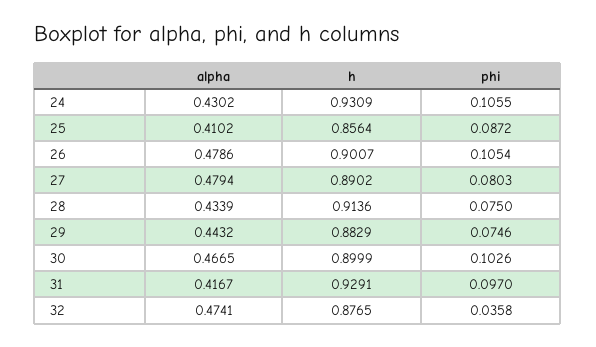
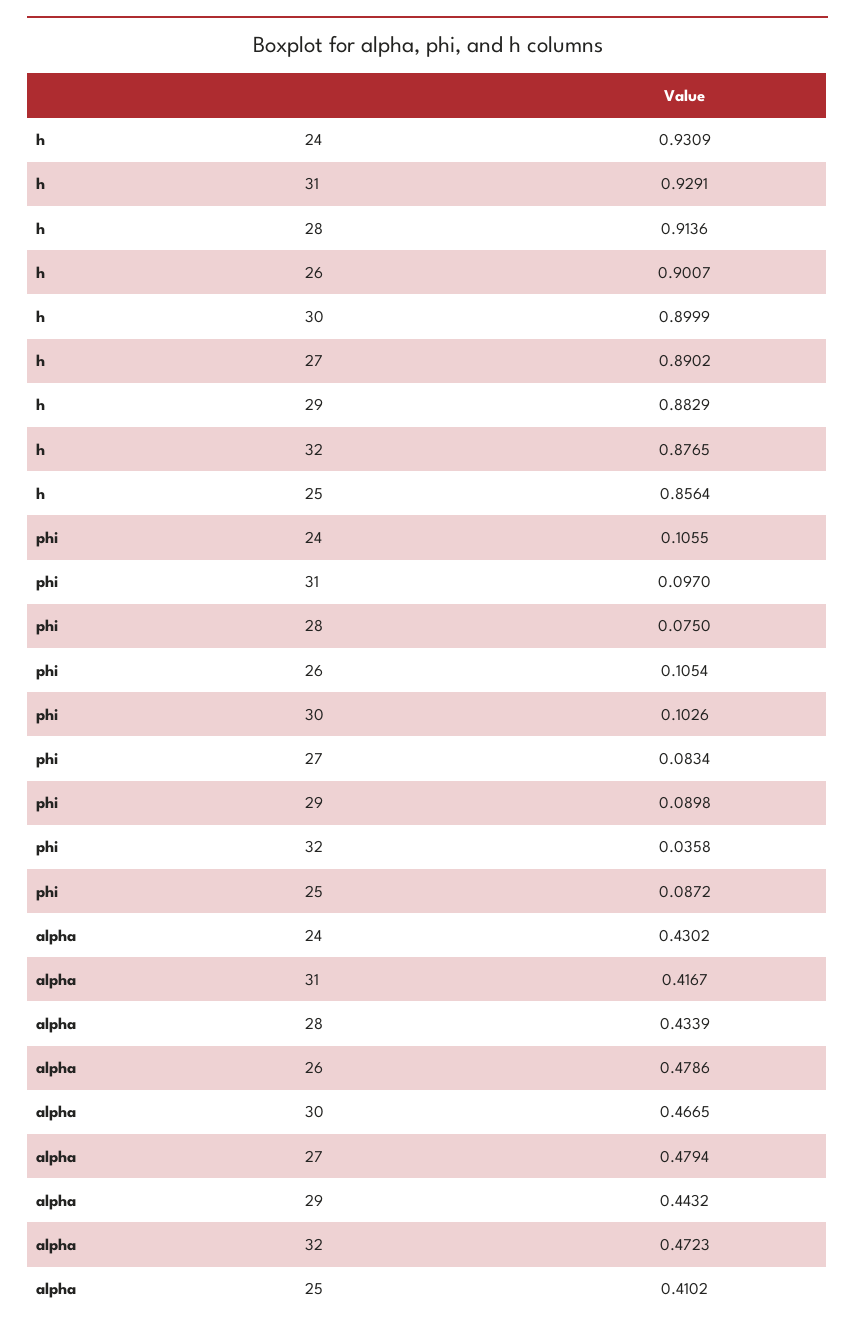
phi, 27: 0.0803 -> 0.0834
phi, 29: 0.0746 -> 0.0898
alpha, 32: 0.4741 -> 0.4723

